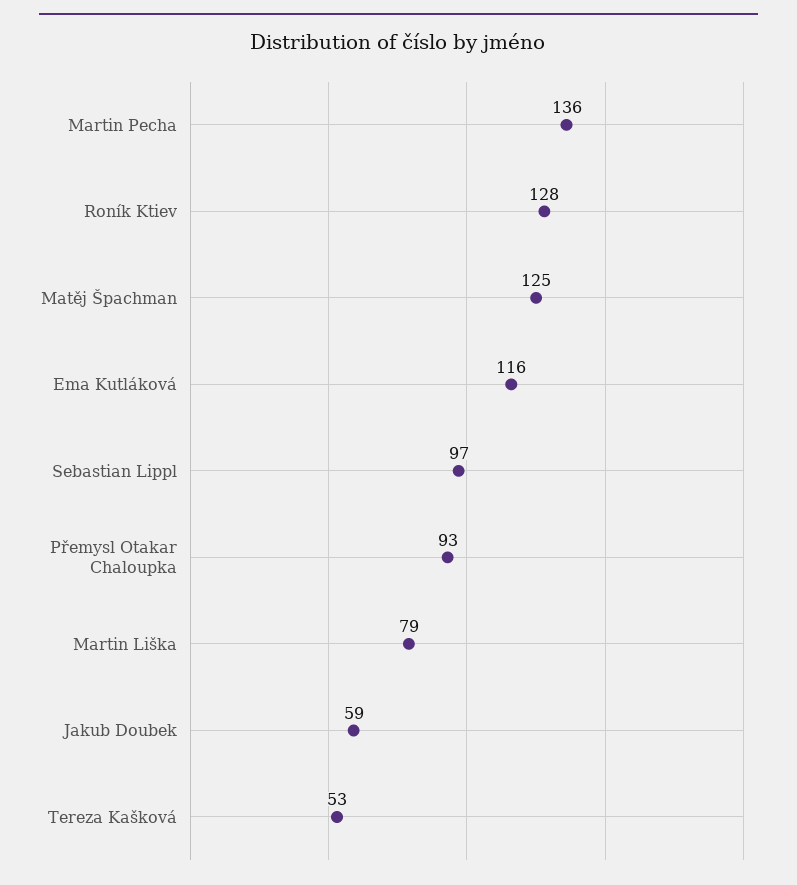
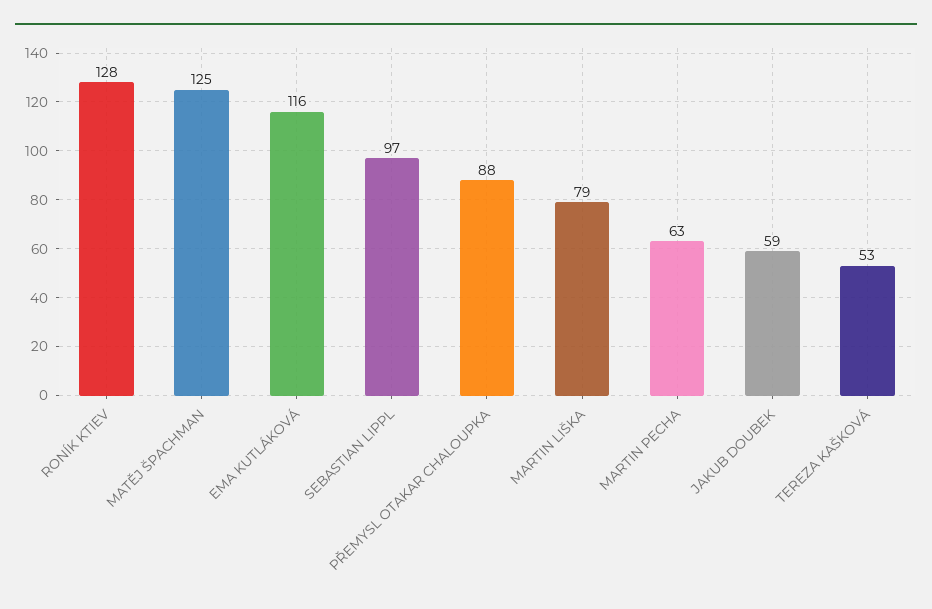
Martin Pecha: 136 -> 63
Přemysl Otakar Chaloupka: 93 -> 88

